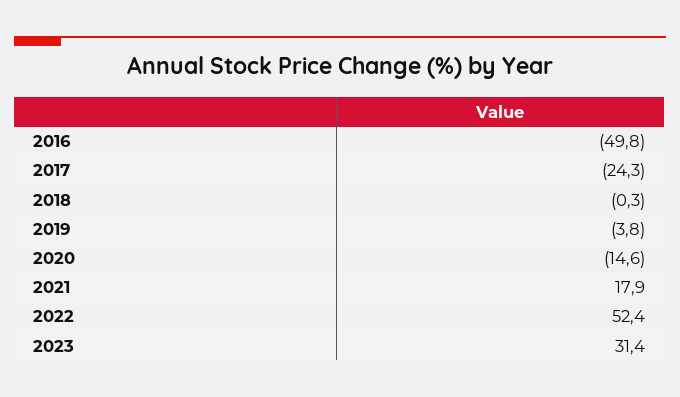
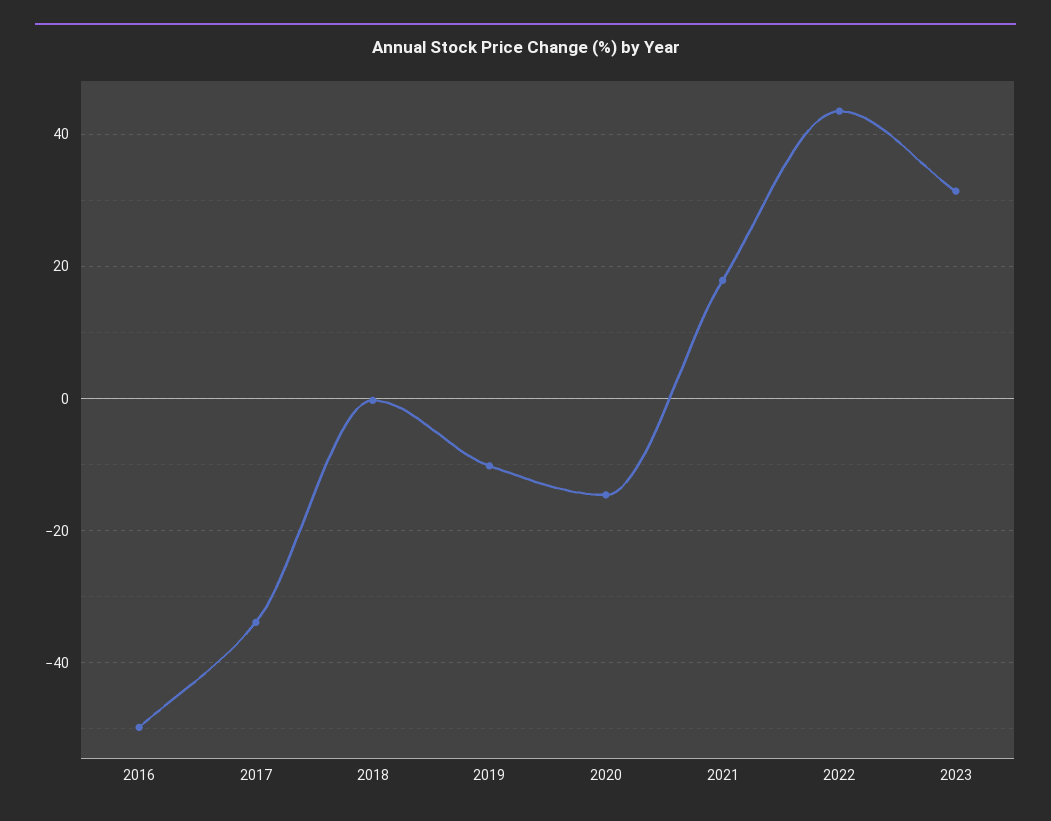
2017: -24.3 -> -34
2019: -3.8 -> -10
2022: 52.4 -> 44

